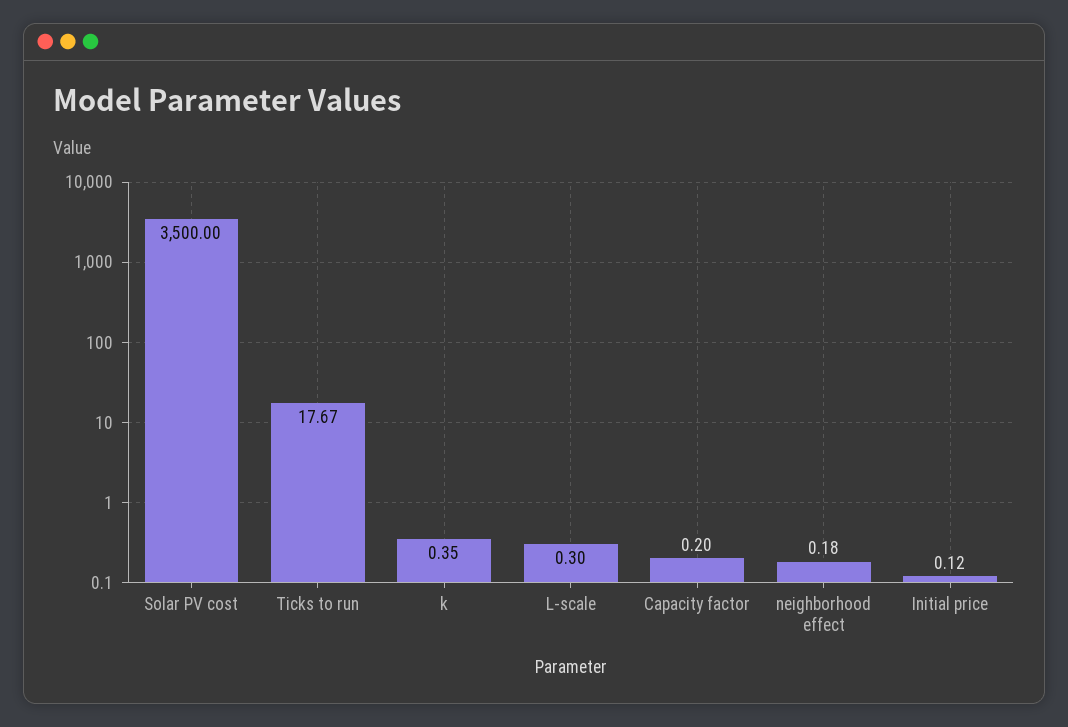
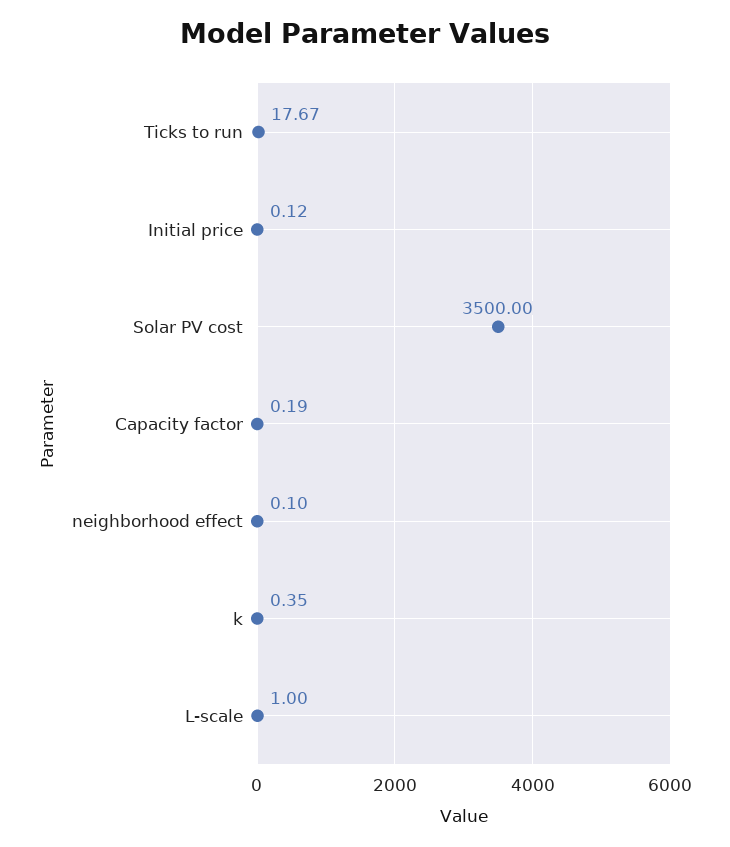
L-scale: 0.3 -> 1
Capacity factor: 0.2 -> 0.19
neighborhood effect: 0.18 -> 0.1

